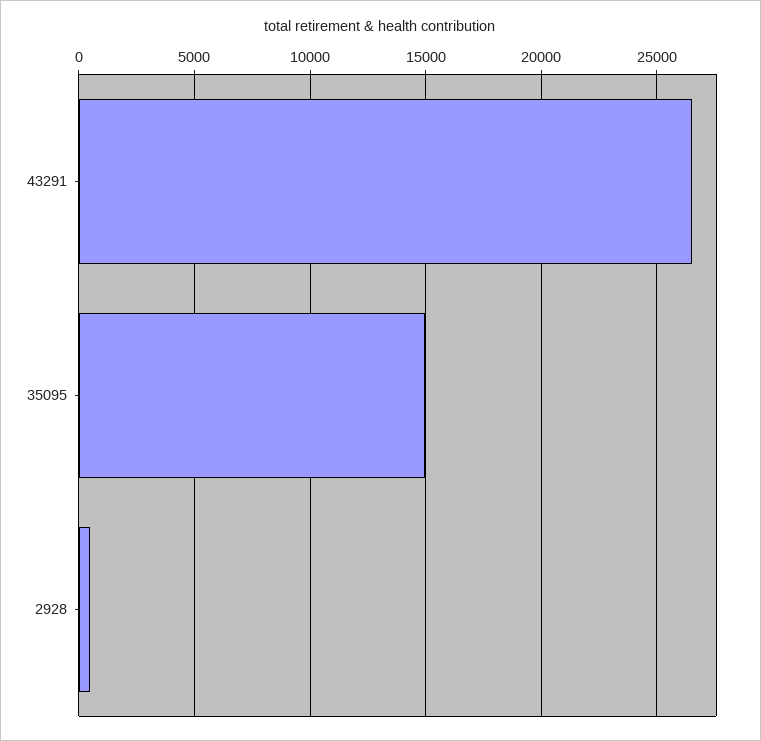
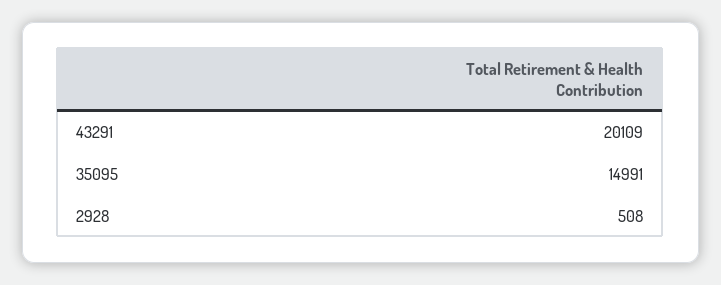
43291: 26500 -> 20109

